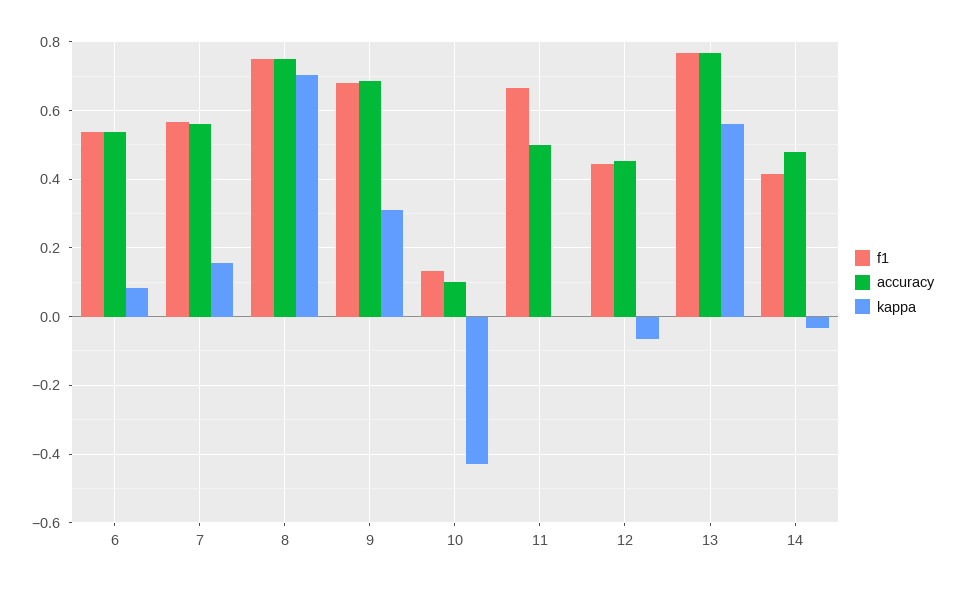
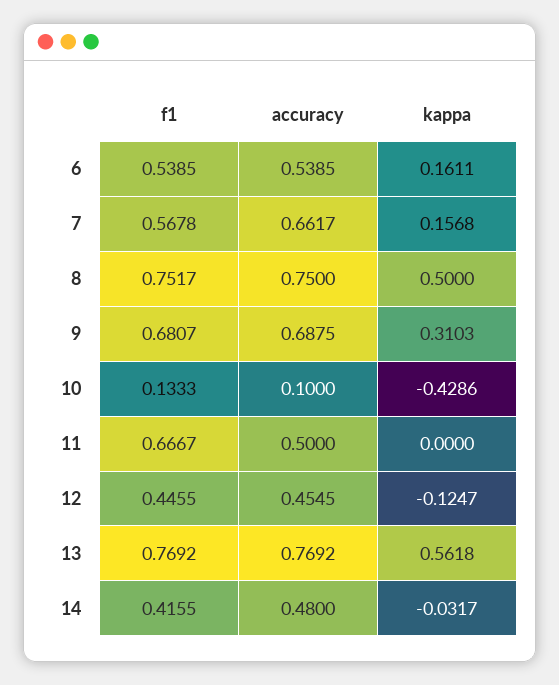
kappa, 6: 0.08 -> 0.1611
accuracy, 7: 0.56 -> 0.6617
kappa, 8: 0.7 -> 0.5
kappa, 12: -0.06 -> -0.1247

